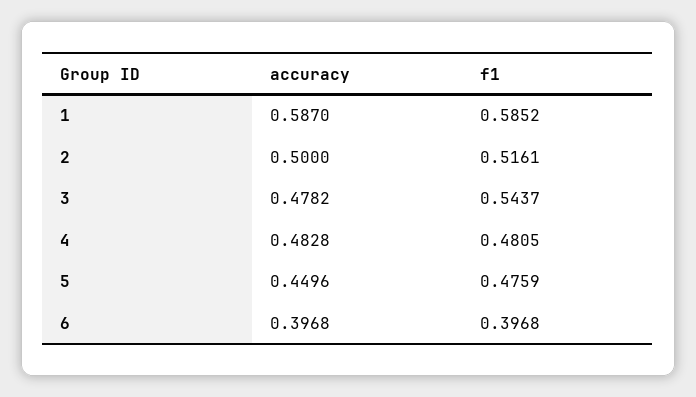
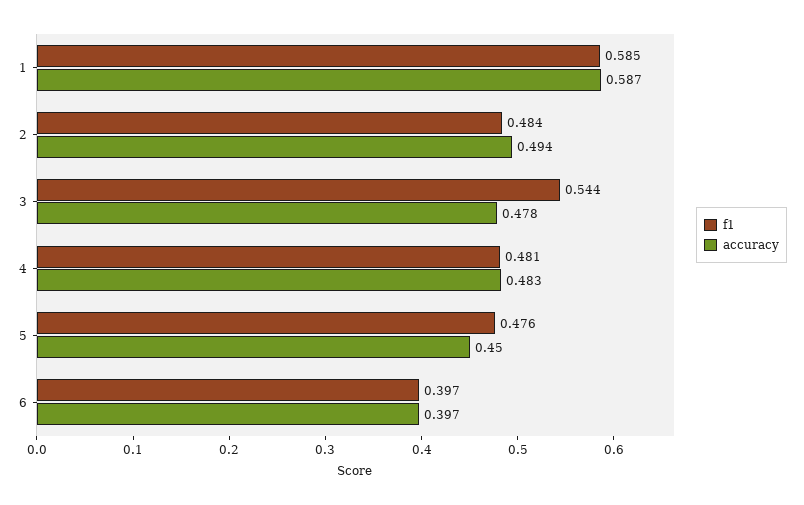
accuracy, 2: 0.5 -> 0.494
f1, 2: 0.5161 -> 0.484

